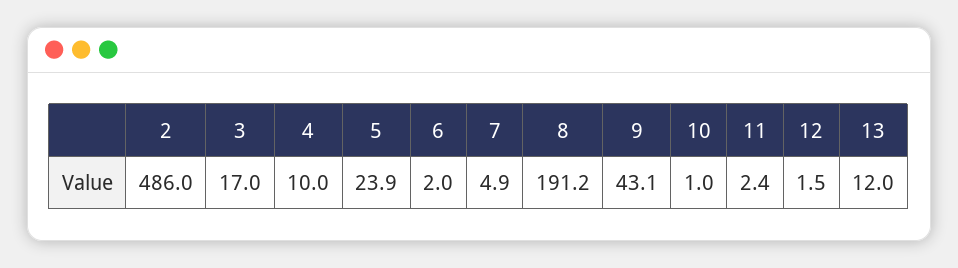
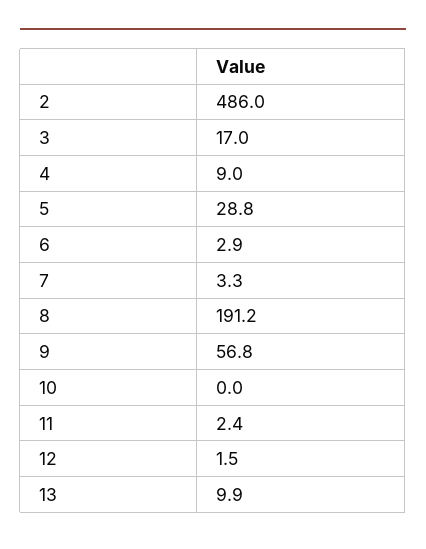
4: 10 -> 9
5: 23.9 -> 28.8
6: 2 -> 2.9
7: 4.9 -> 3.3
9: 43.1 -> 56.8
10: 1 -> 0
13: 12 -> 9.9

